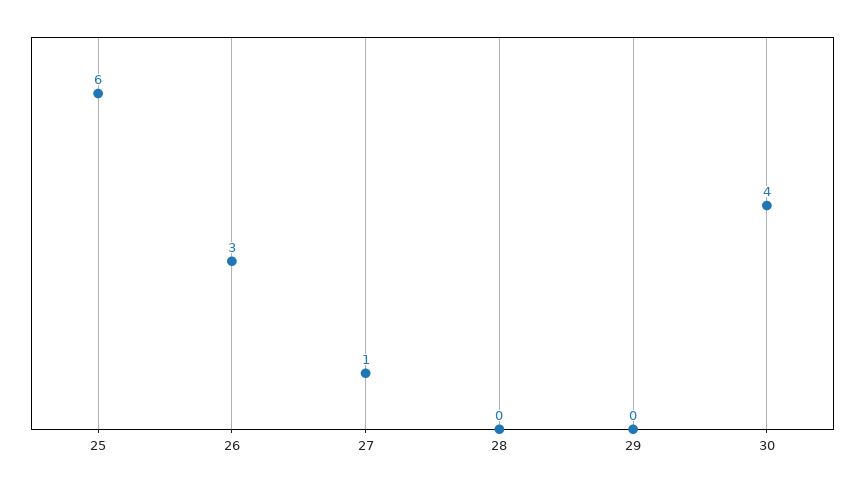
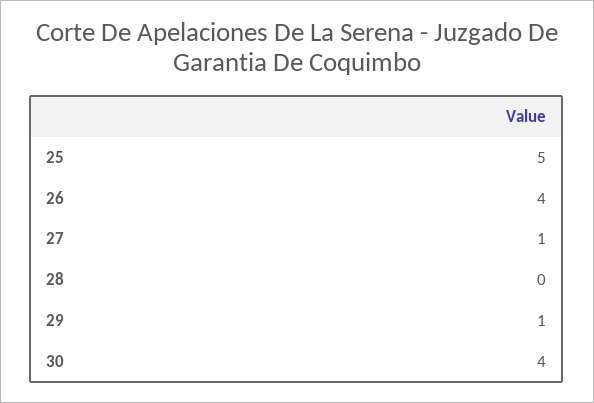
25: 6 -> 5
26: 3 -> 4
29: 0 -> 1

